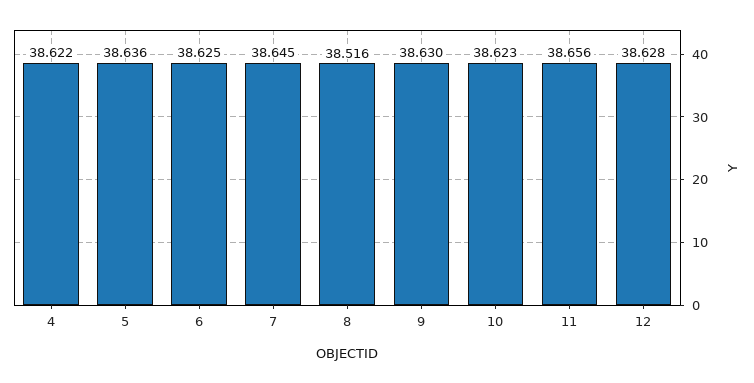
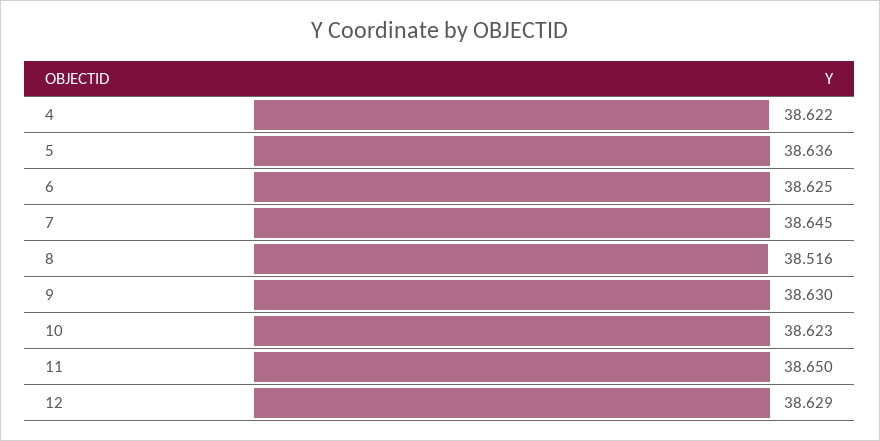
11: 38.656 -> 38.65
12: 38.628 -> 38.629

